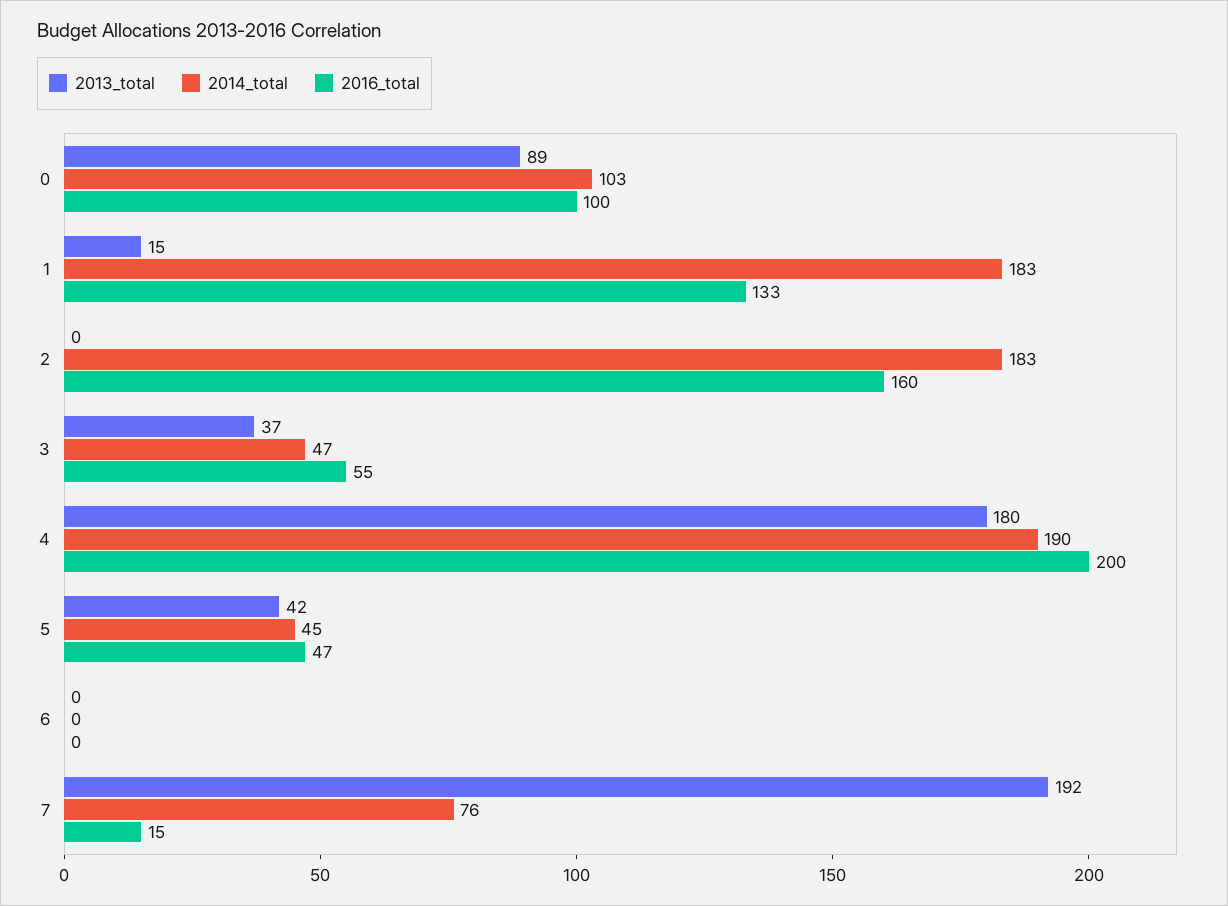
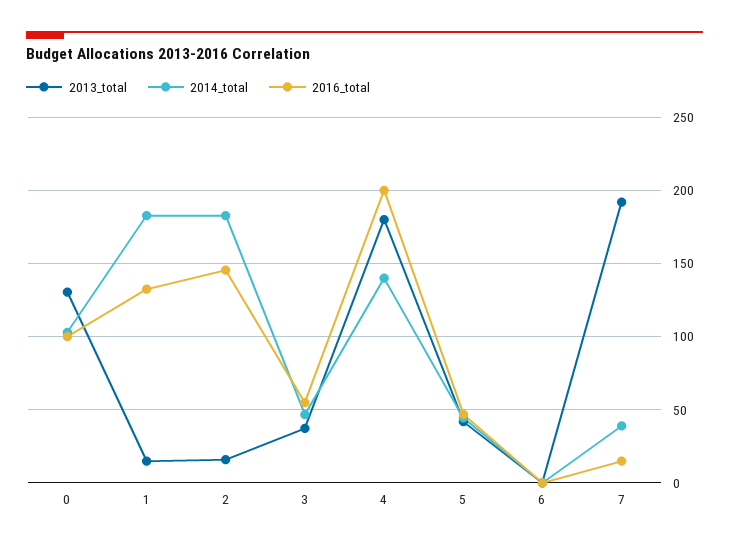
2013_total, 0: 89 -> 130
2013_total, 2: 0 -> 15
2016_total, 2: 160 -> 145
2014_total, 4: 190 -> 140
2014_total, 7: 76 -> 40

